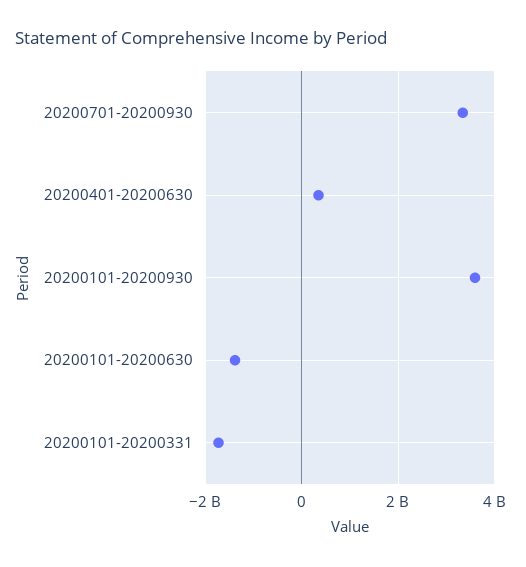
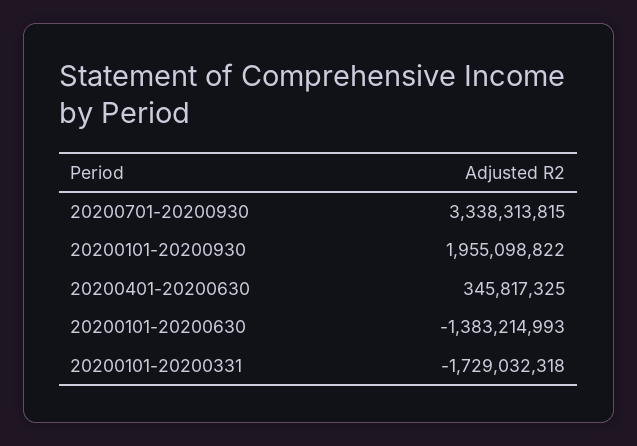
20200101-20200930: 3600000000 -> 1955098822

